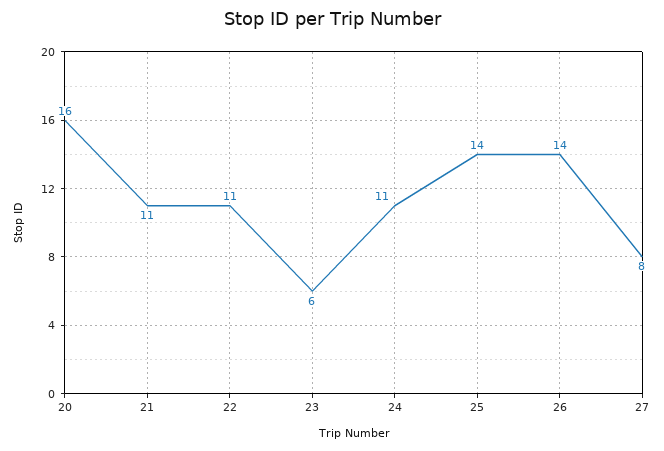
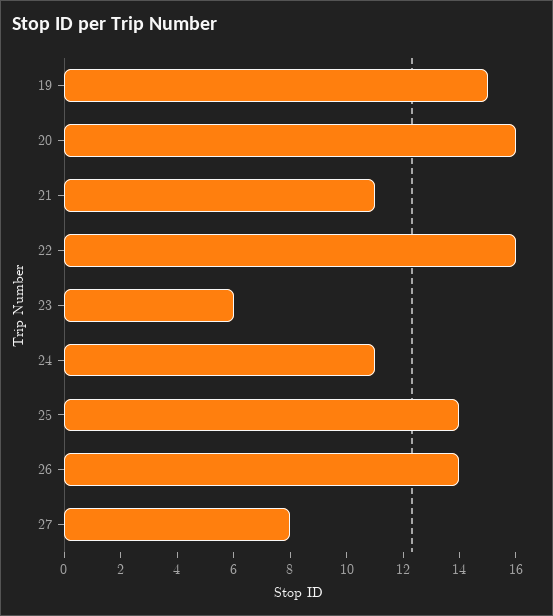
22: 11 -> 16
19: none -> 15

